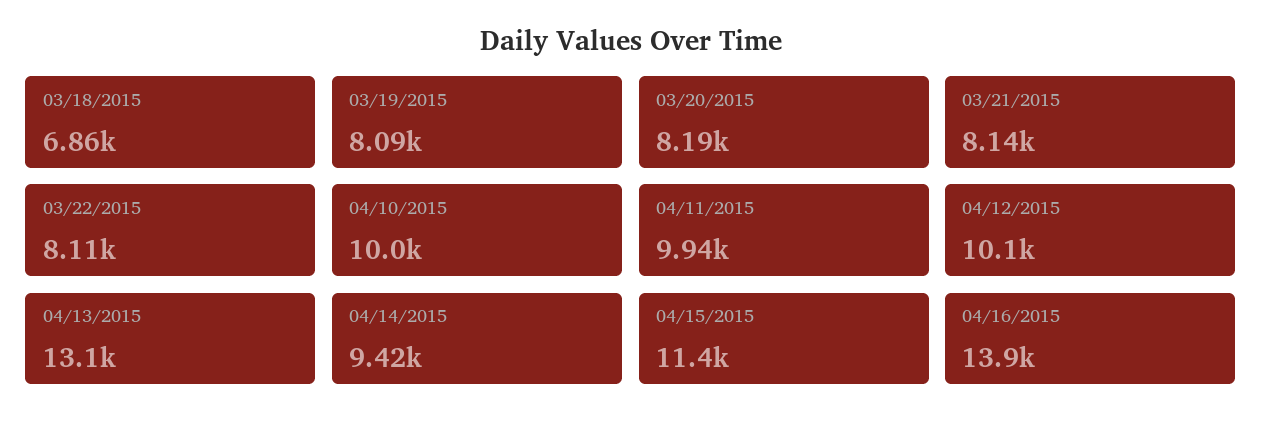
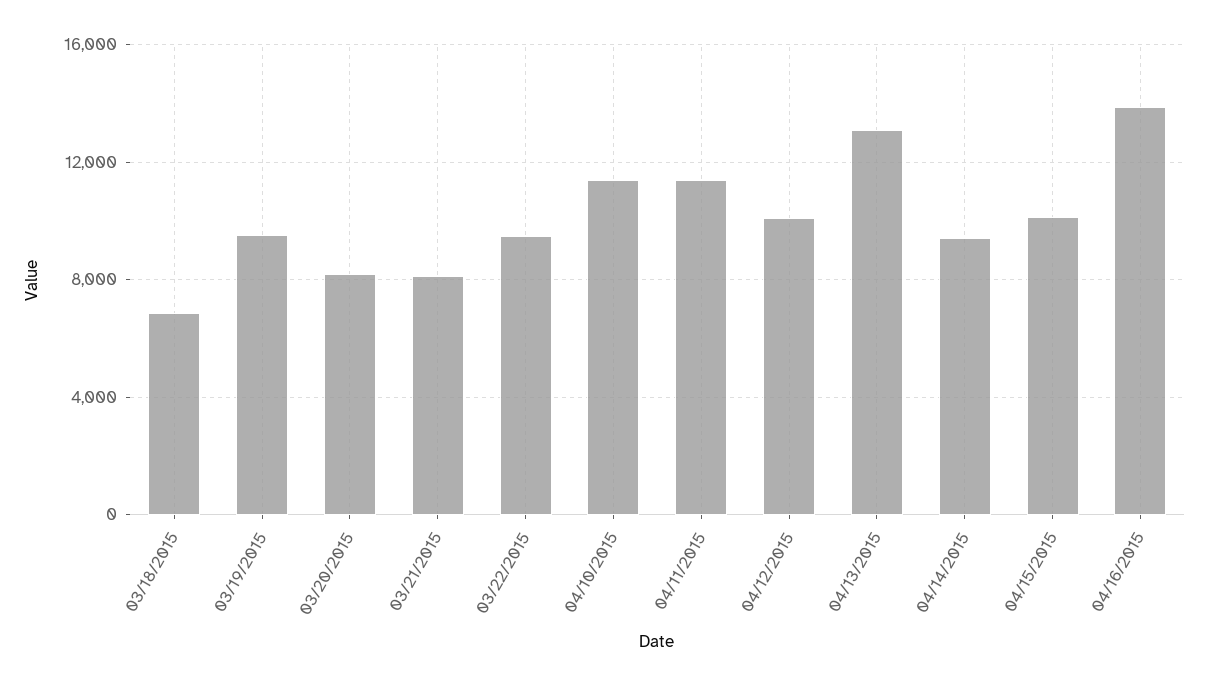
03/19/2015: 8090 -> 9500
03/22/2015: 8110 -> 9500
04/10/2015: 10000 -> 11500
04/11/2015: 9940 -> 11500
04/15/2015: 11400 -> 10000

